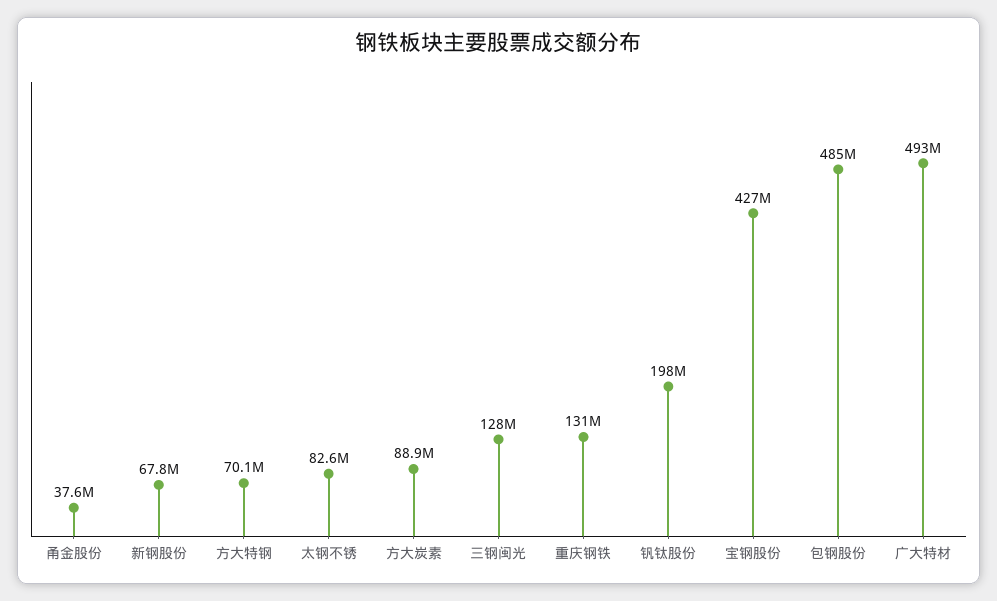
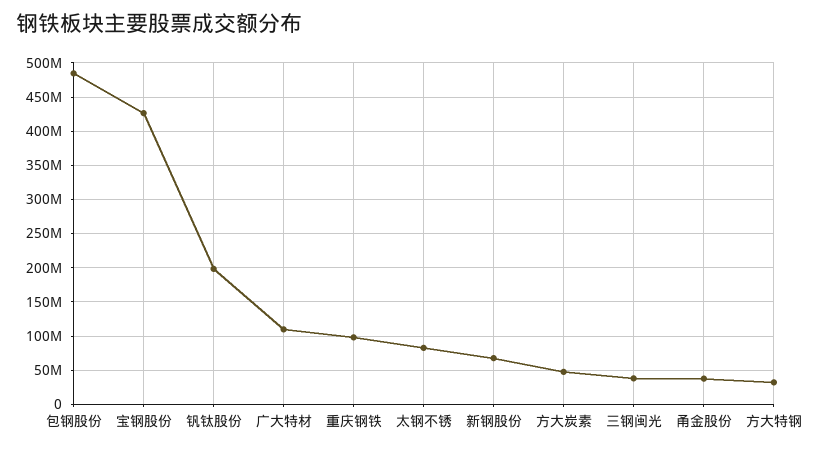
方大特钢: 70100000 -> 30000000
方大炭素: 88900000 -> 50000000
三钢闽光: 128000000 -> 40000000
重庆钢铁: 131000000 -> 100000000
广大特材: 493000000 -> 110000000

